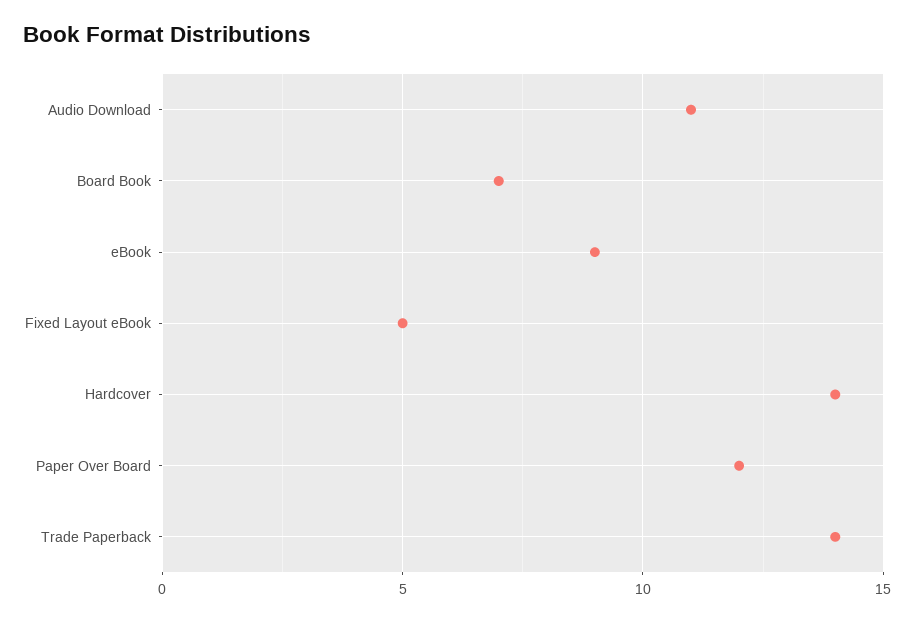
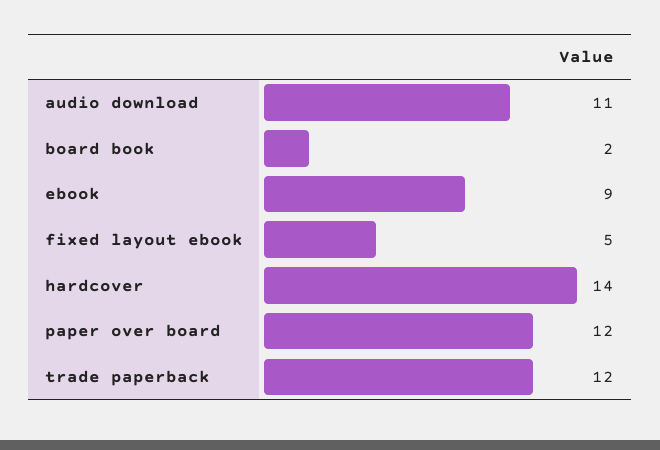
Board Book: 7 -> 2
Trade Paperback: 14 -> 12

